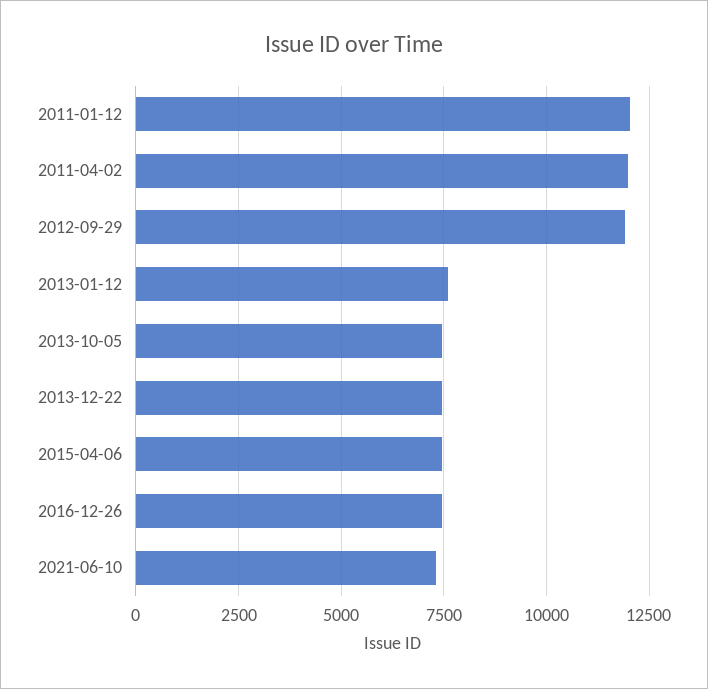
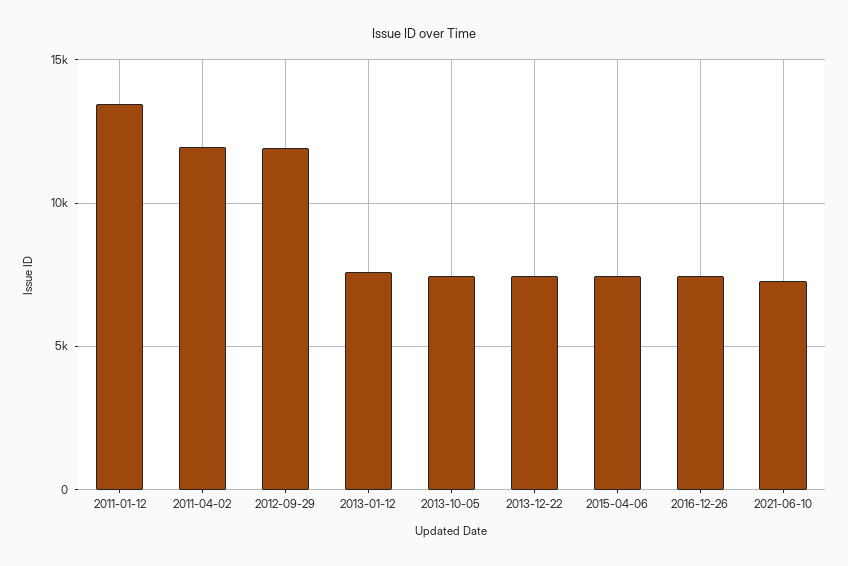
2011-01-12: 12000 -> 13500

